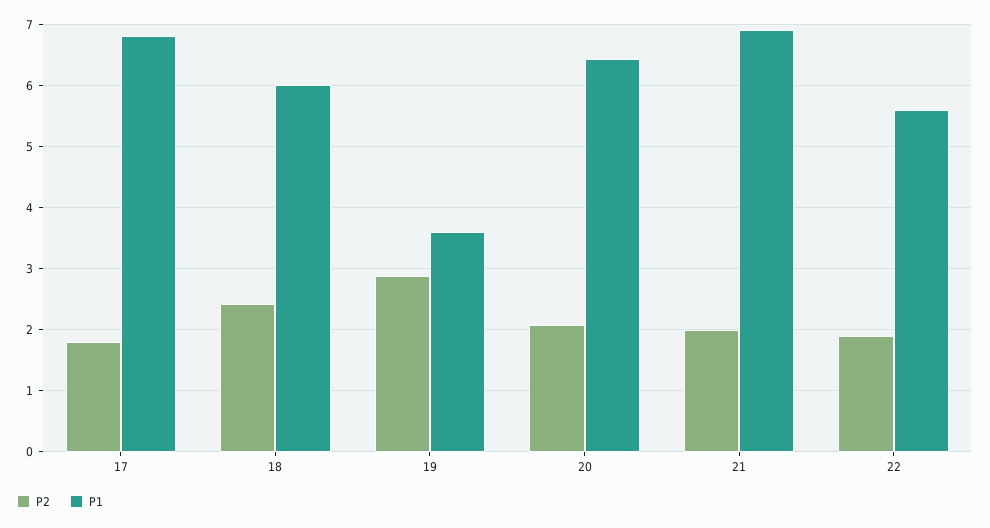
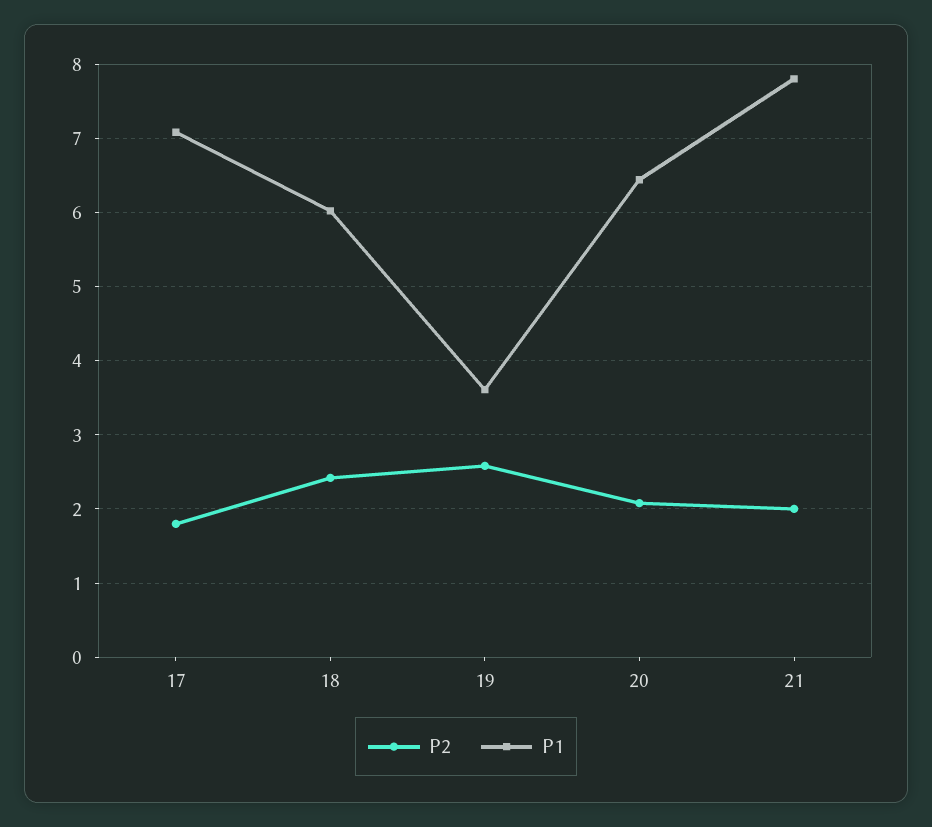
P1, 17: 6.8 -> 7.1
P2, 19: 2.9 -> 2.6
P1, 21: 6.9 -> 7.8
P2, 22: 1.9 -> none
P1, 22: 5.6 -> none

